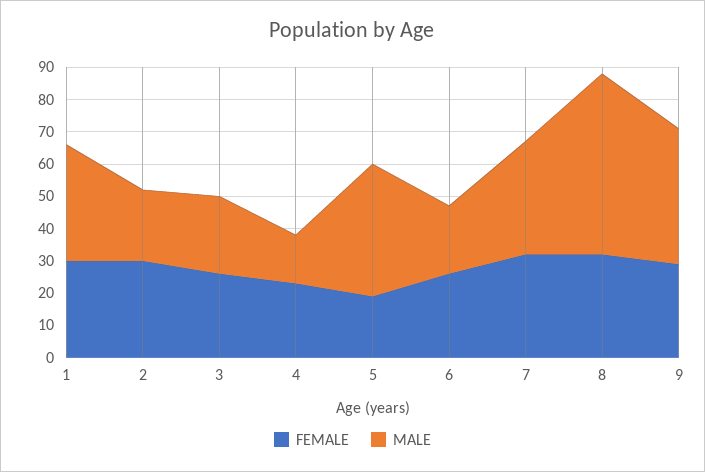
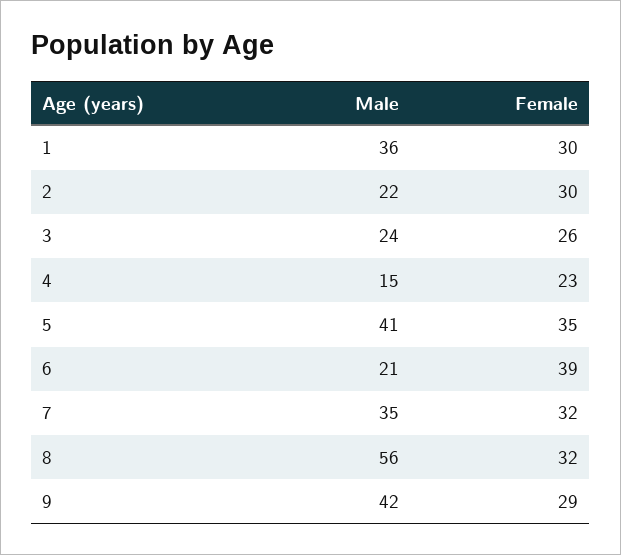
FEMALE, 5: 20 -> 35
FEMALE, 6: 25 -> 39

